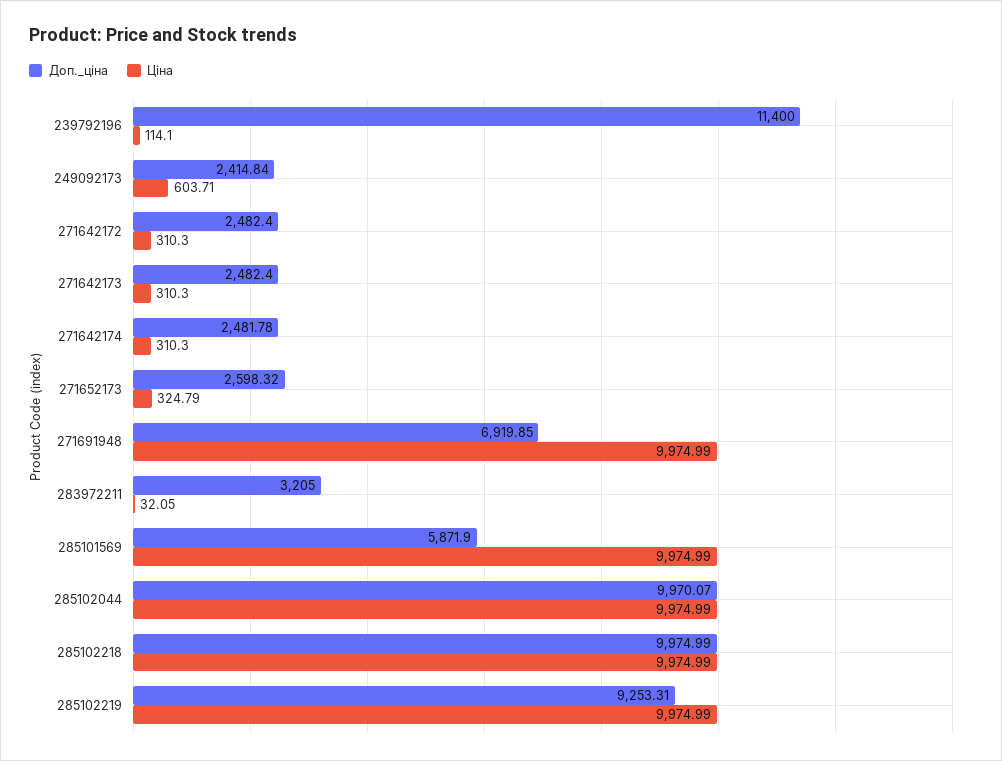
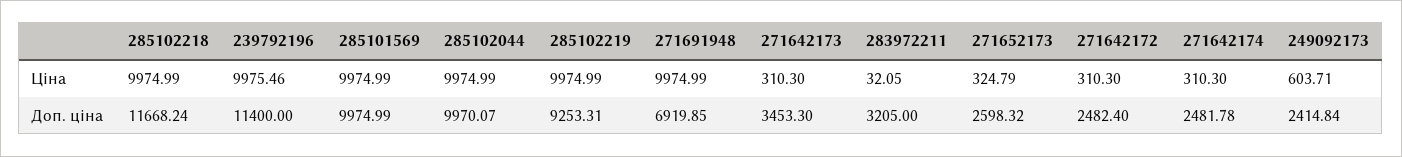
Ціна, 239792196: 114.1 -> 9975.46
Доп._ціна, 271642173: 2482.4 -> 3453.3
Доп._ціна, 285101569: 5871.9 -> 9974.99
Доп._ціна, 285102218: 9974.99 -> 11668.24

